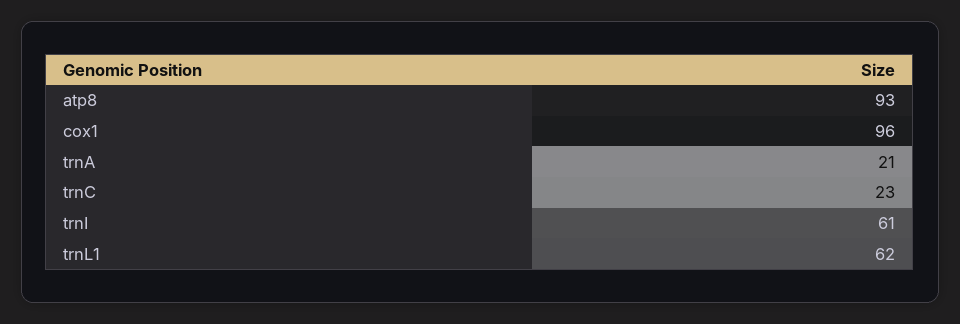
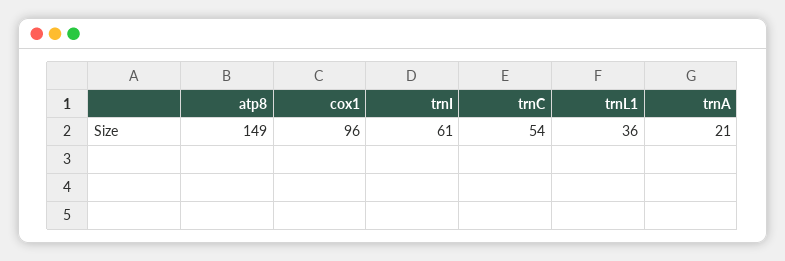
atp8: 93 -> 149
trnC: 23 -> 54
trnL1: 62 -> 36

